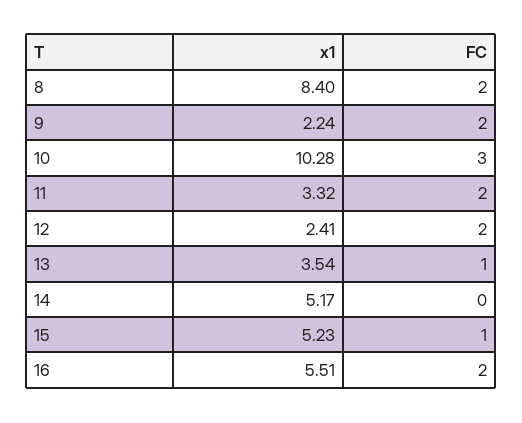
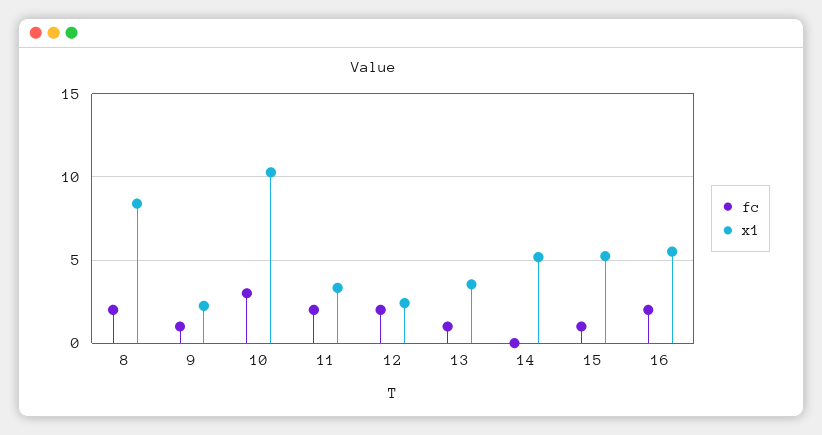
FC, 9: 2 -> 1

